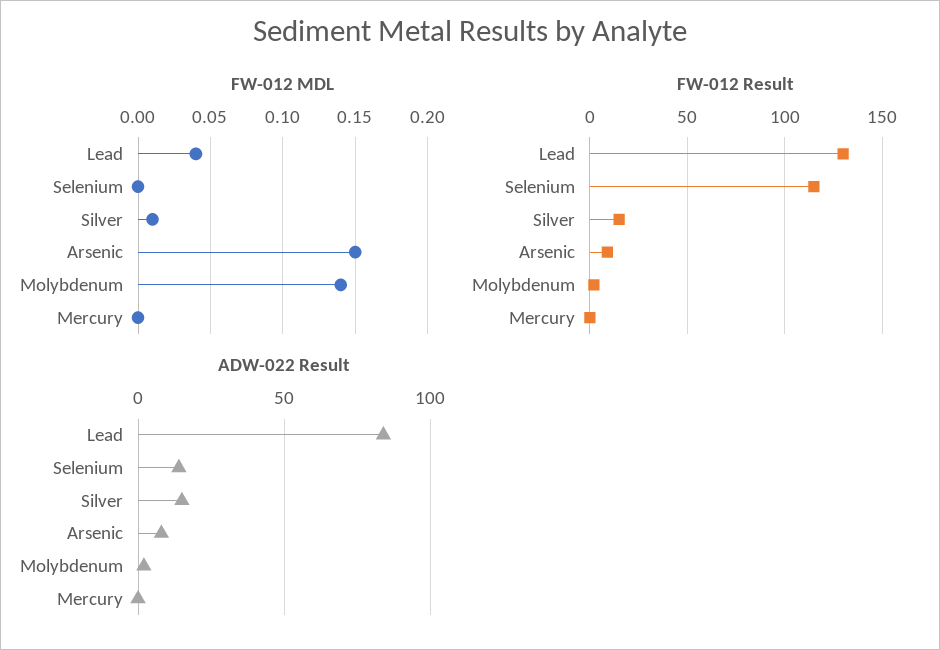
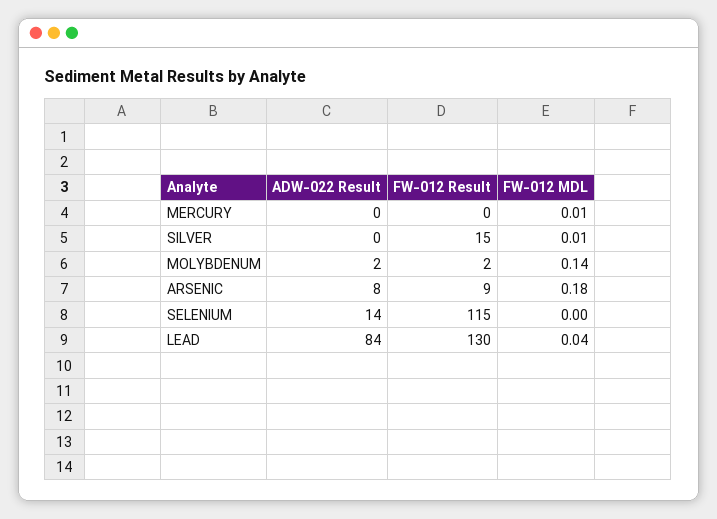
FW-012 MDL, Arsenic: 0.15 -> 0.18
FW-012 MDL, Mercury: 0 -> 0.01
ADW-022 Result, Silver: 15 -> 0

